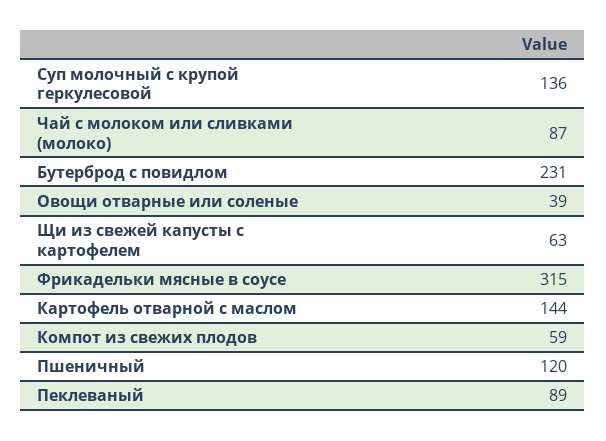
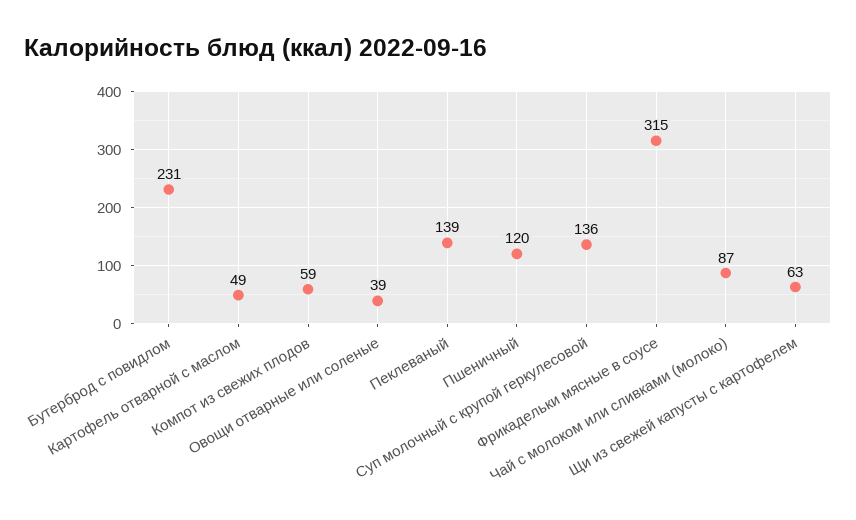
Картофель отварной с маслом: 144 -> 49
Пеклеваный: 89 -> 139

